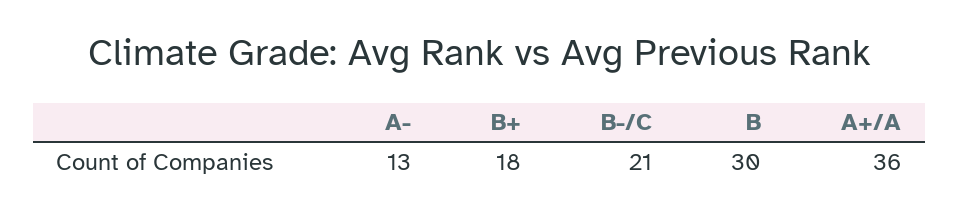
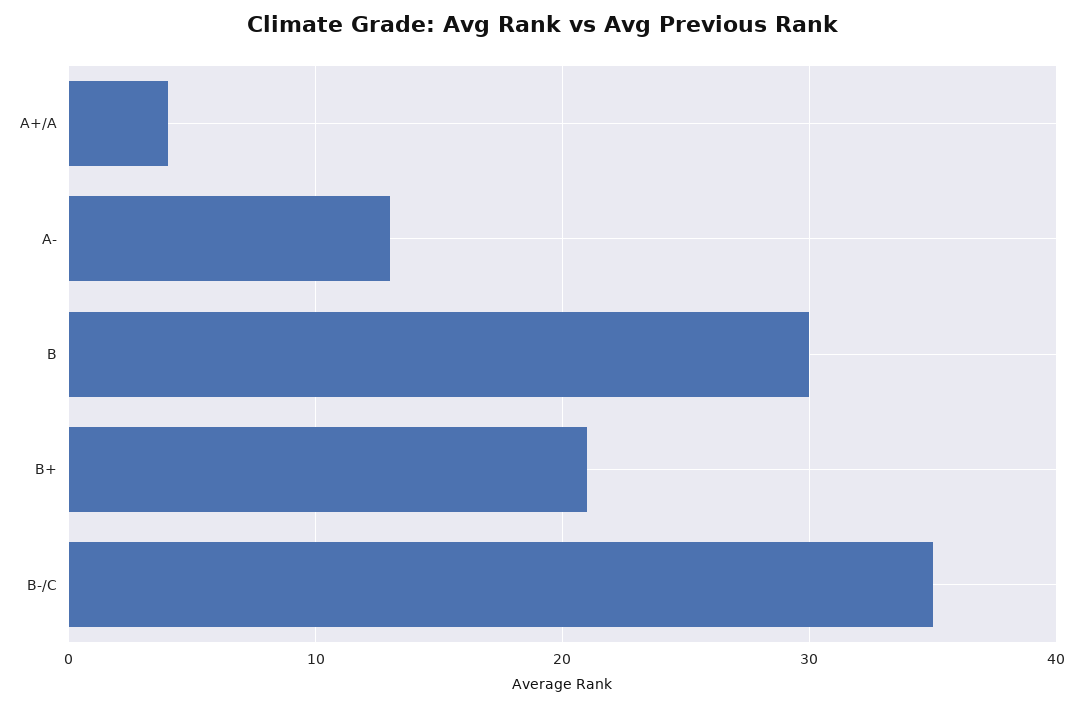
B+: 18 -> 21
B-/C: 21 -> 35
A+/A: 36 -> 4

